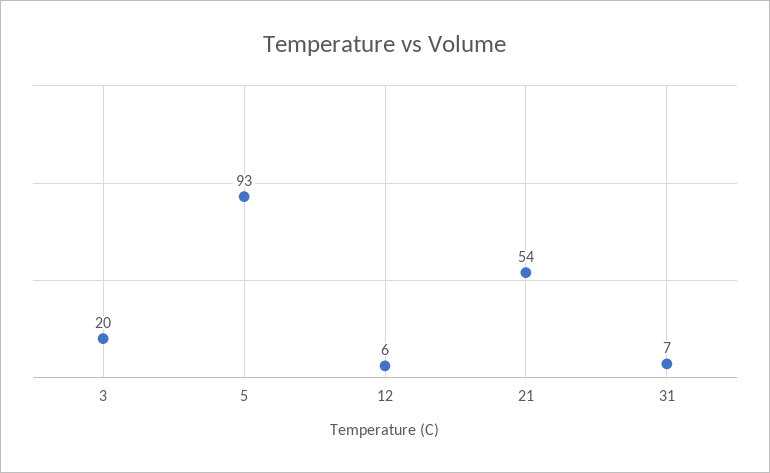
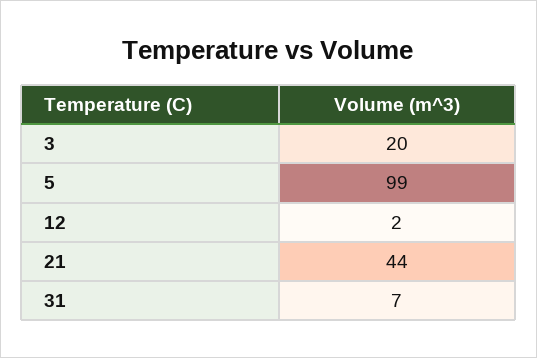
5: 93 -> 99
12: 6 -> 2
21: 54 -> 44

